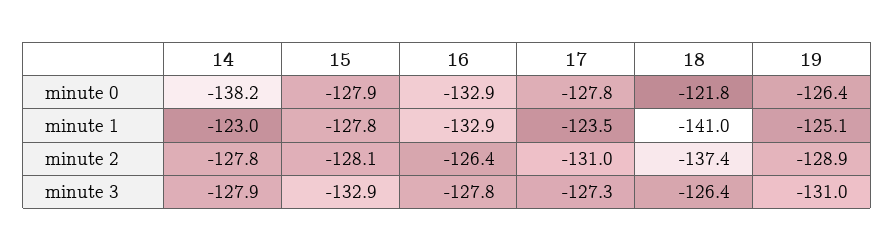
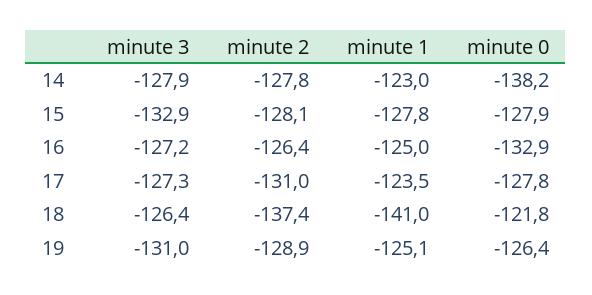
16, minute 1: -132.9 -> -125
16, minute 3: -127.8 -> -127.2

